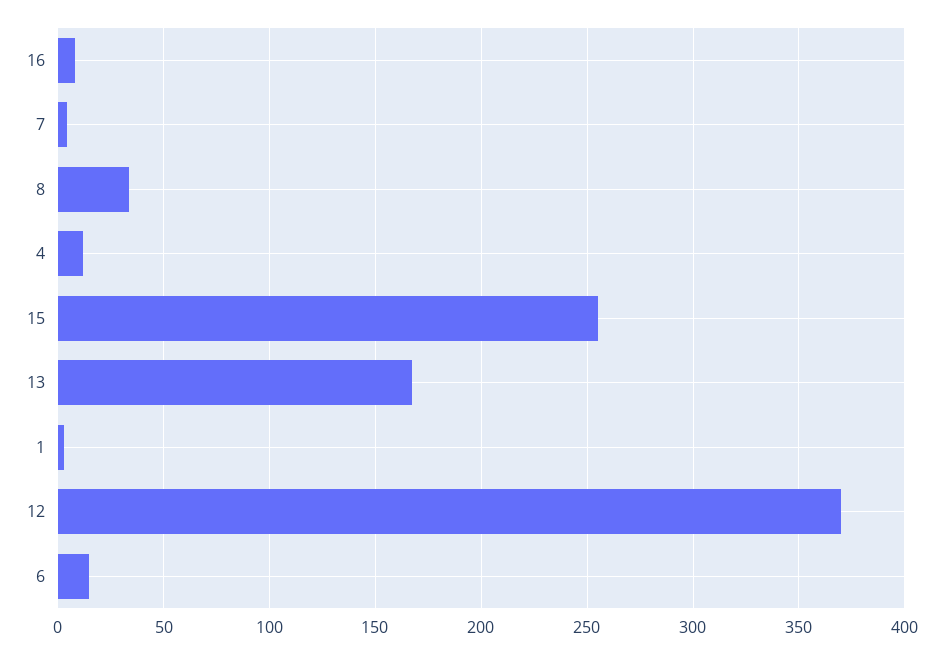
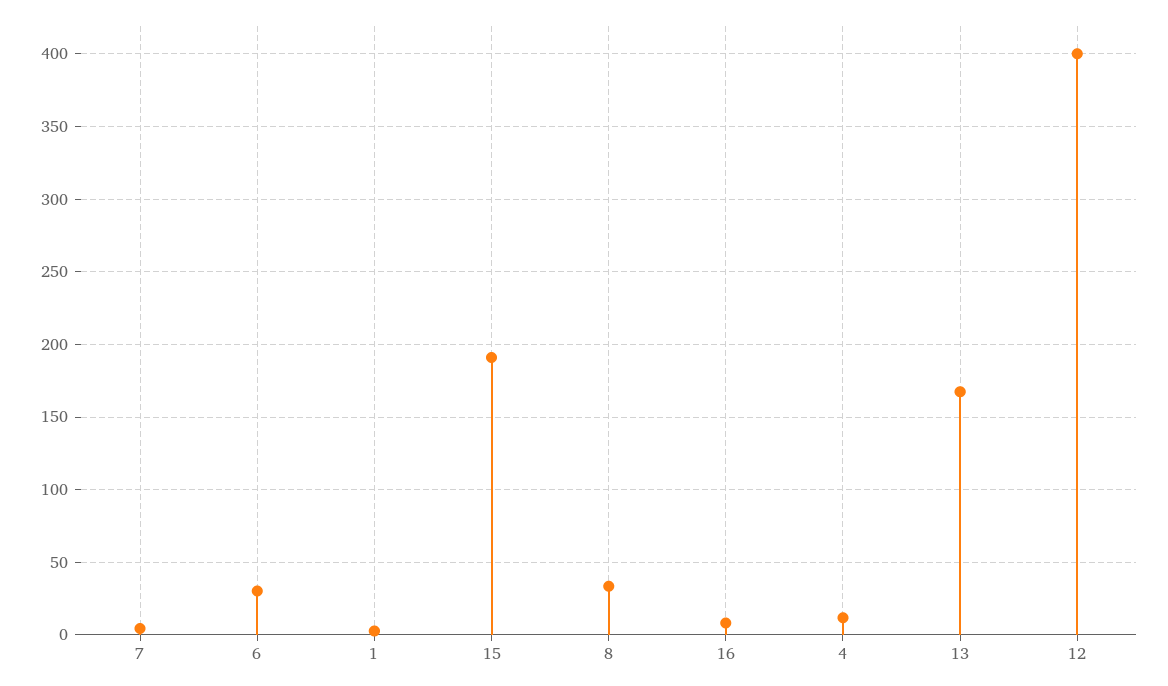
15: 255 -> 190
12: 370 -> 400
6: 15 -> 30

